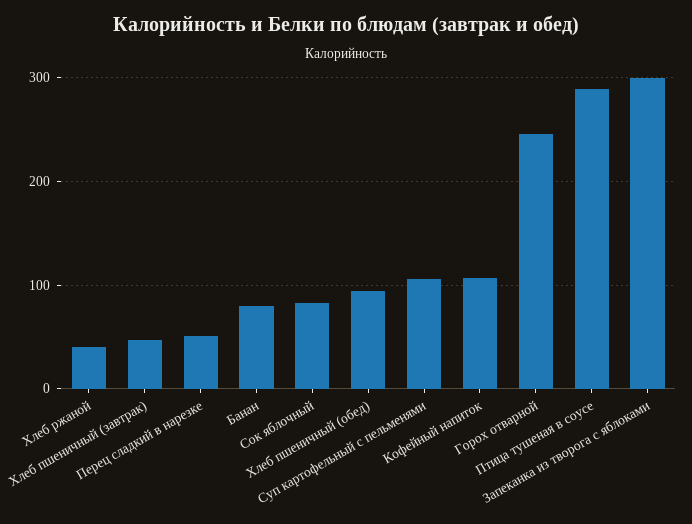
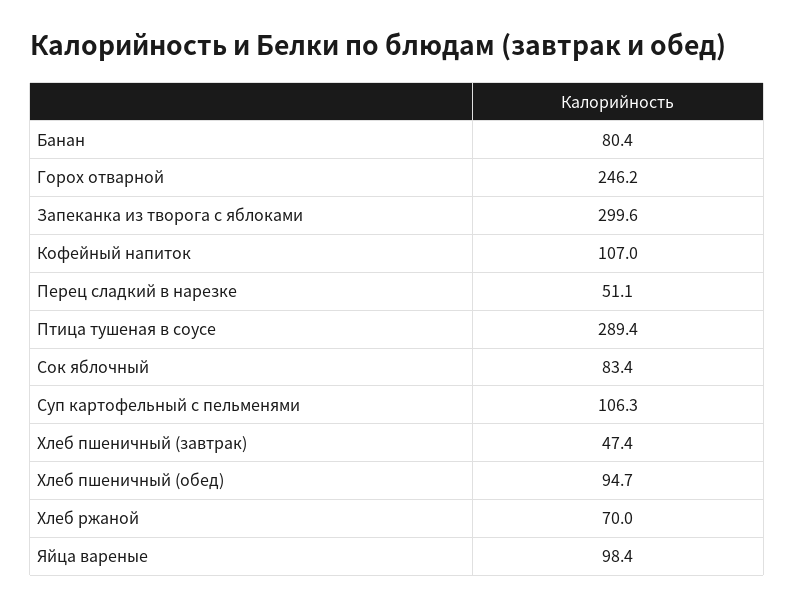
Хлеб ржаной: 40 -> 70
Яйца вареные: none -> 98.4

